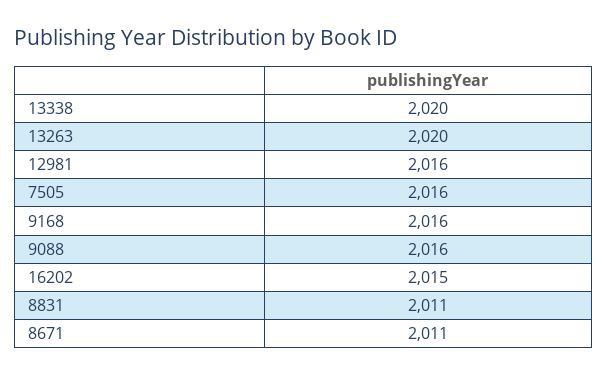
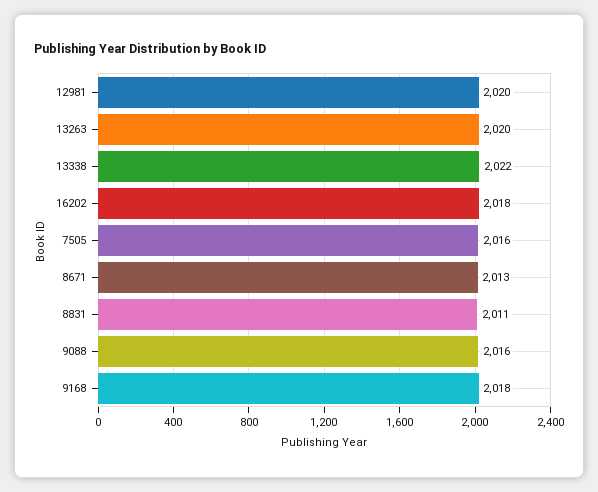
13338: 2020 -> 2022
12981: 2016 -> 2020
9168: 2016 -> 2018
16202: 2015 -> 2018
8671: 2011 -> 2013

